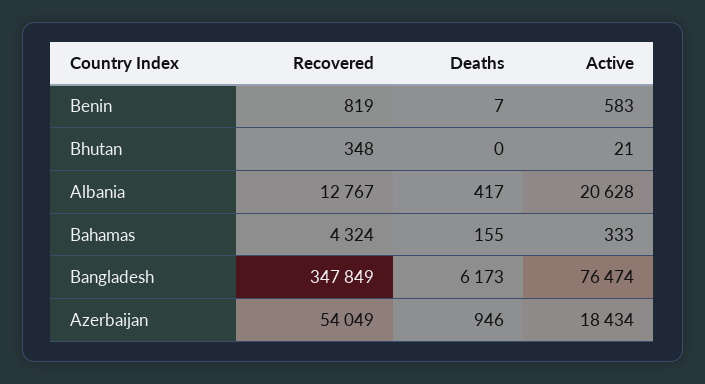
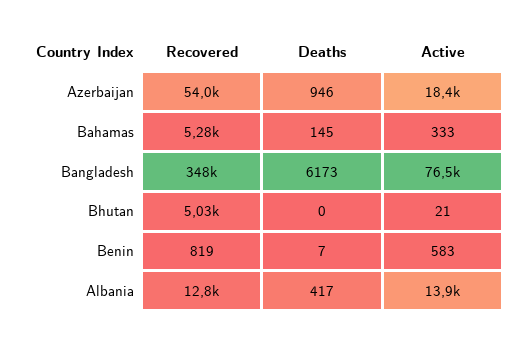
Recovered, Bhutan: 348 -> 5030
Active, Albania: 20628 -> 13900
Recovered, Bahamas: 4324 -> 5280
Deaths, Bahamas: 155 -> 145

